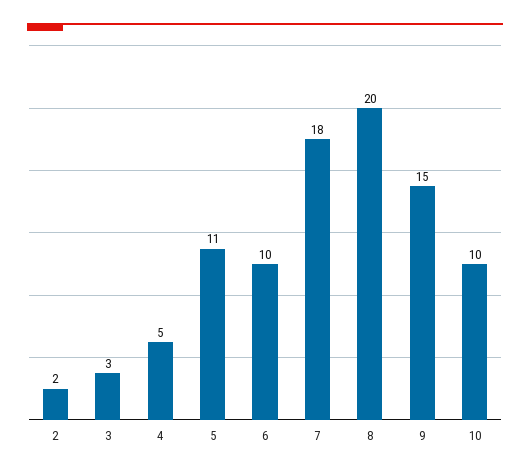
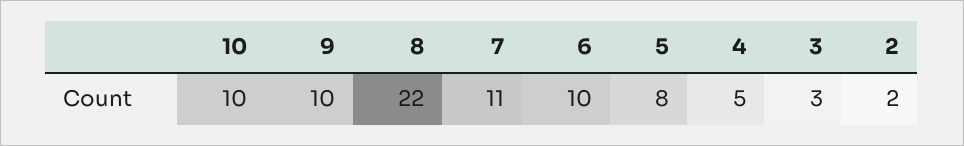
5: 11 -> 8
7: 18 -> 11
8: 20 -> 22
9: 15 -> 10

